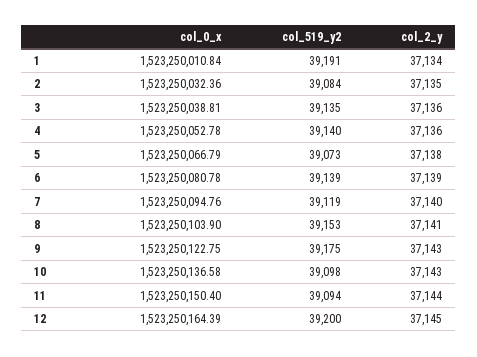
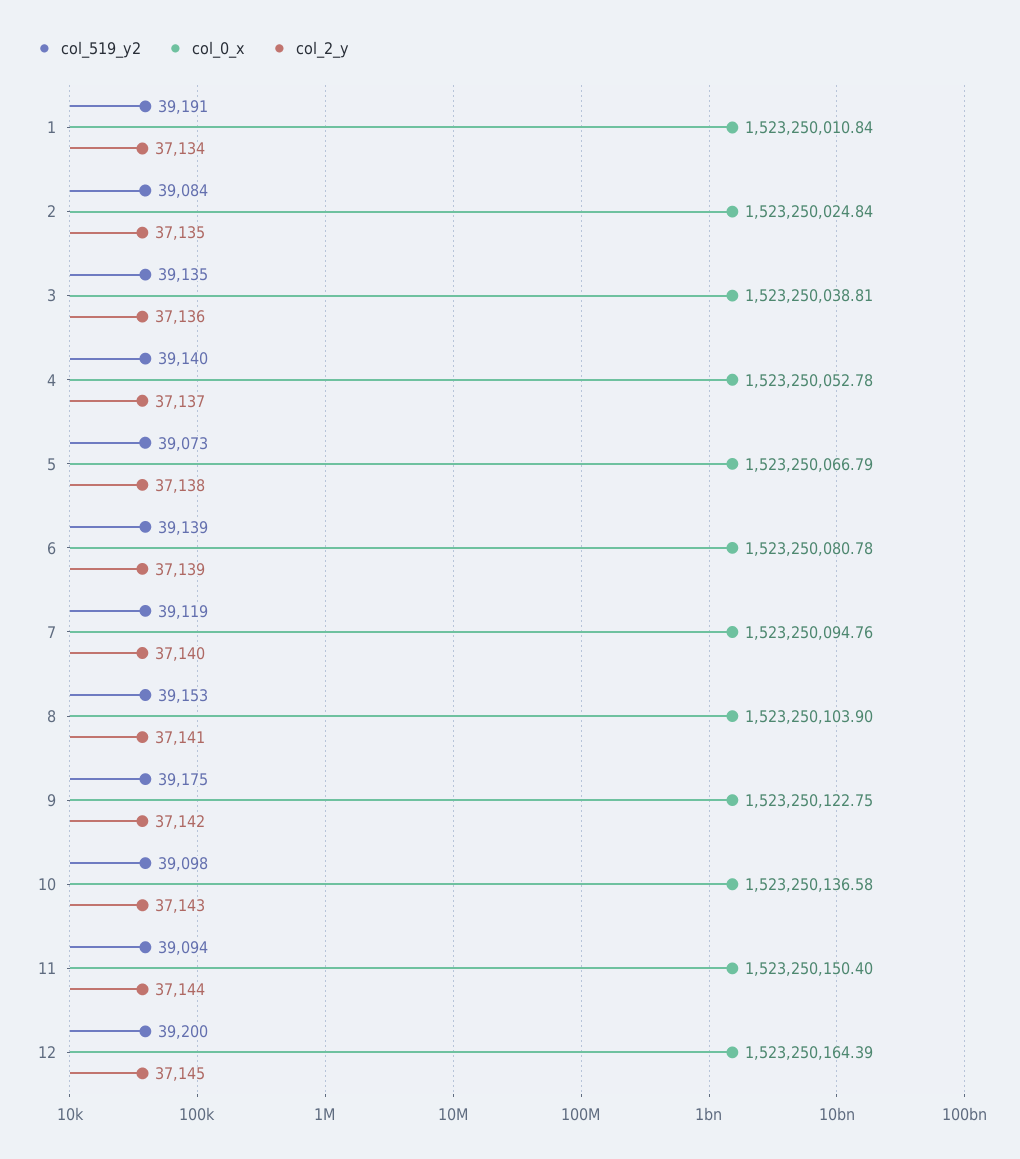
col_0_x, 2: 1523250032.36 -> 1523250024.84
col_2_y, 4: 37136 -> 37137
col_2_y, 9: 37143 -> 37142

